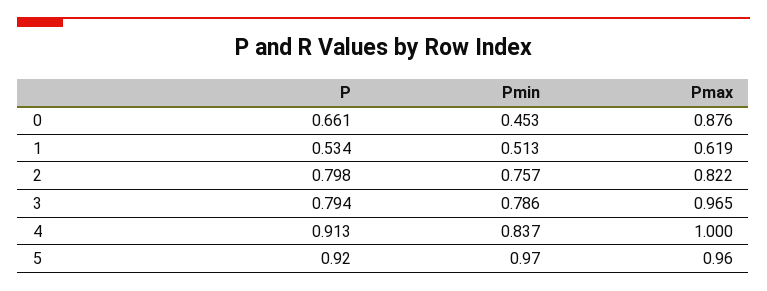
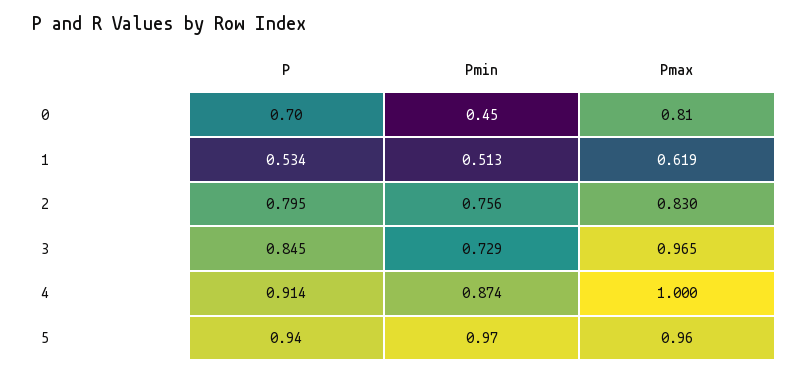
P, 0: 0.661 -> 0.7
Pmax, 0: 0.876 -> 0.81
P, 2: 0.798 -> 0.795
Pmin, 2: 0.757 -> 0.756
Pmax, 2: 0.822 -> 0.83
P, 3: 0.794 -> 0.845
Pmin, 3: 0.786 -> 0.729
P, 4: 0.913 -> 0.914
Pmin, 4: 0.837 -> 0.874
P, 5: 0.92 -> 0.94

